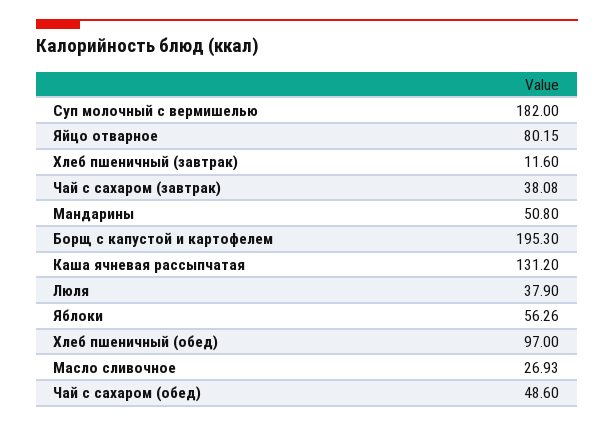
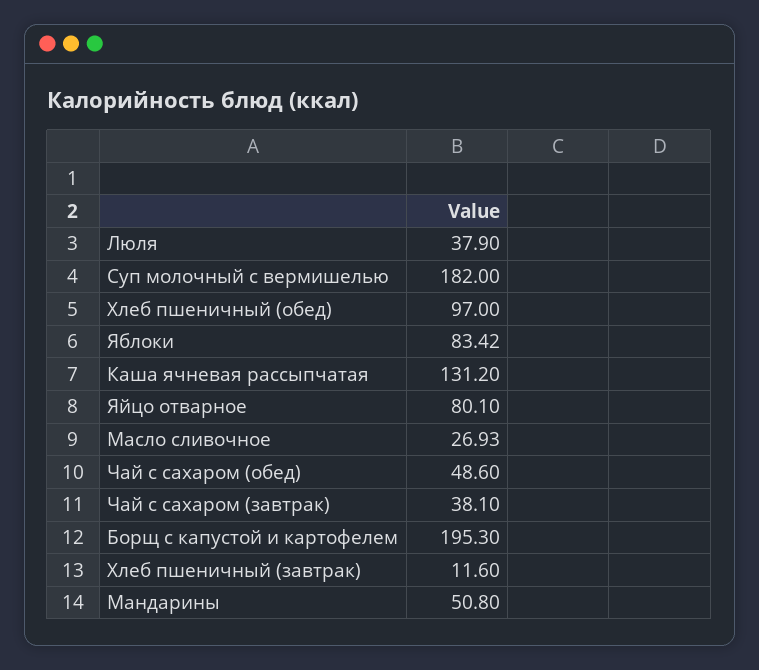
Яйцо отварное: 80.15 -> 80.1
Чай с сахаром (завтрак): 38.08 -> 38.1
Яблоки: 56.26 -> 83.42

